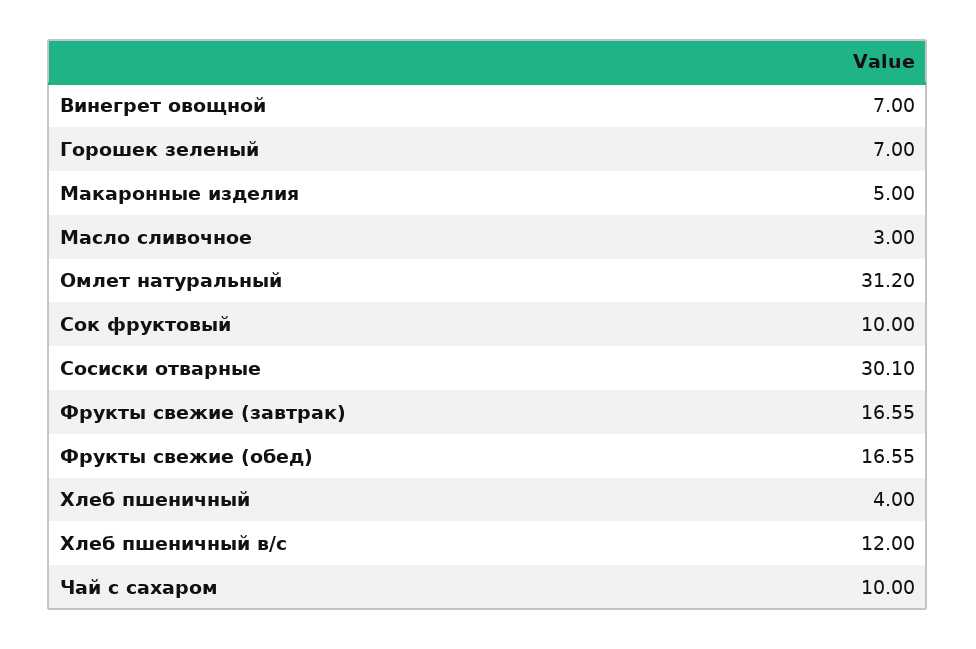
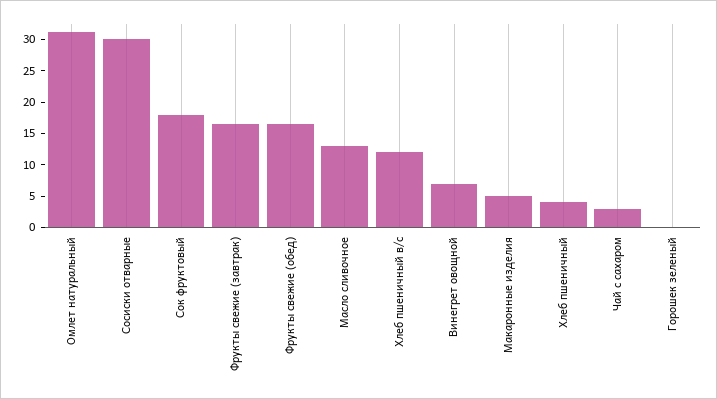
Горошек зеленый: 7 -> 0
Масло сливочное: 3 -> 12.5
Сок фруктовый: 10 -> 17.5
Чай с сахаром: 10 -> 2.5

